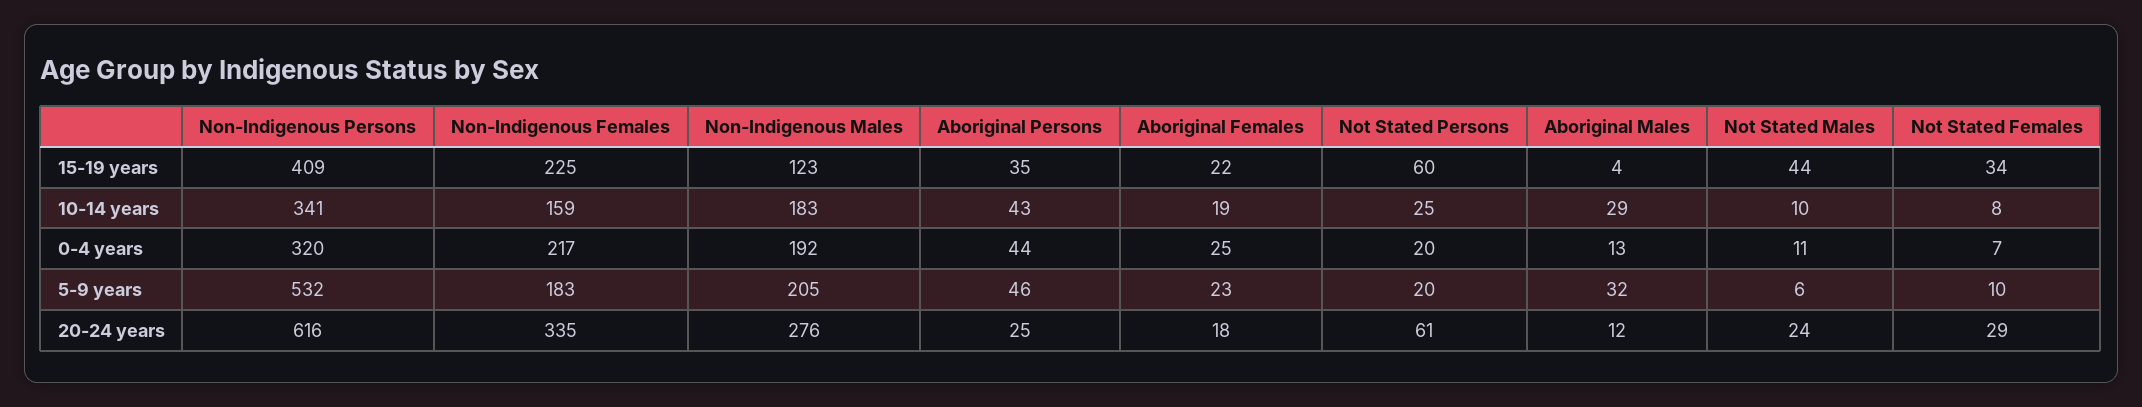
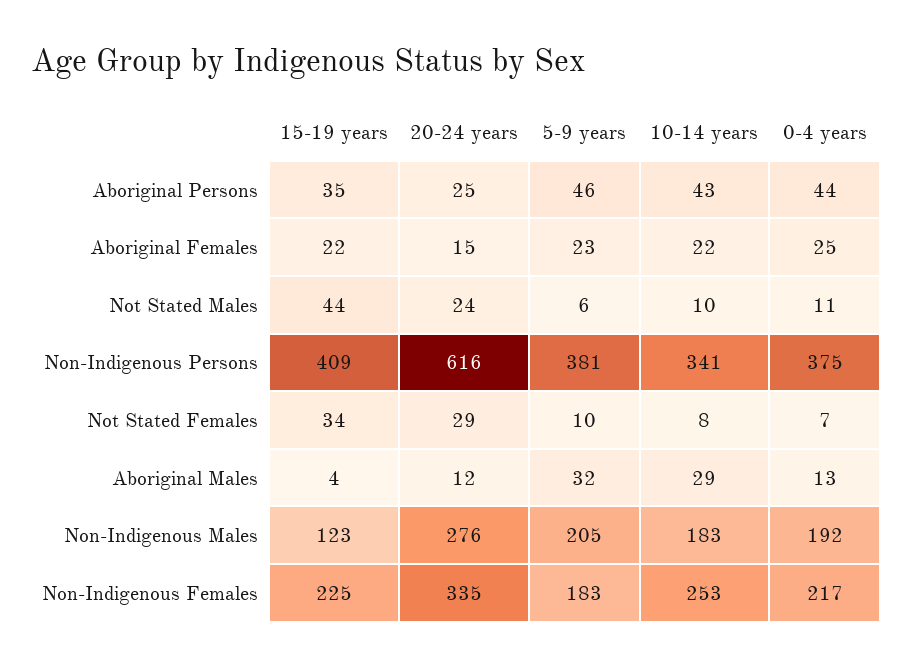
Not Stated Persons, 15-19 years: 60 -> none
Non-Indigenous Females, 10-14 years: 159 -> 253
Aboriginal Females, 10-14 years: 19 -> 22
Not Stated Persons, 10-14 years: 25 -> none
Non-Indigenous Persons, 0-4 years: 320 -> 375
Not Stated Persons, 0-4 years: 20 -> none
Non-Indigenous Persons, 5-9 years: 532 -> 381
Not Stated Persons, 5-9 years: 20 -> none
Aboriginal Females, 20-24 years: 18 -> 15
Not Stated Persons, 20-24 years: 61 -> none

